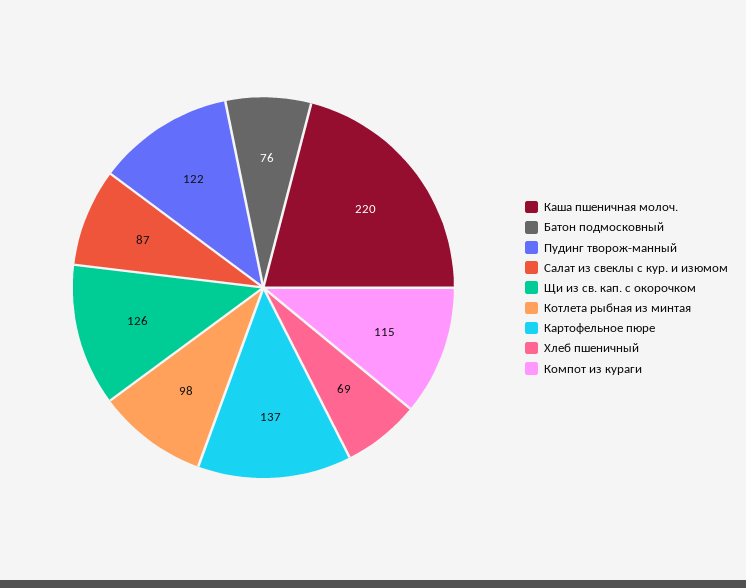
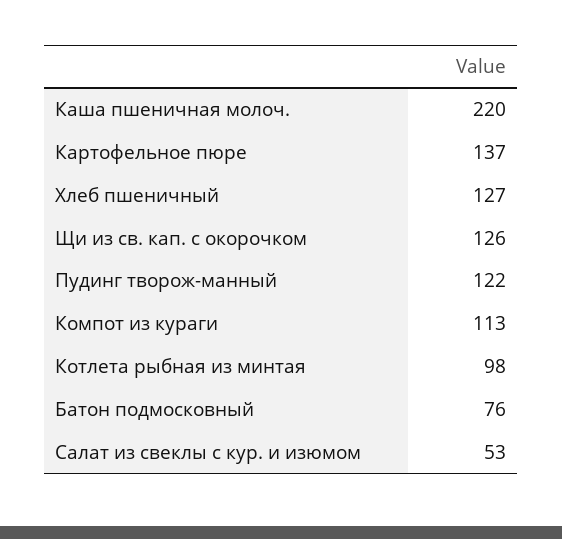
Салат из свеклы с кур. и изюмом: 87 -> 53
Хлеб пшеничный: 69 -> 127
Компот из кураги: 115 -> 113

